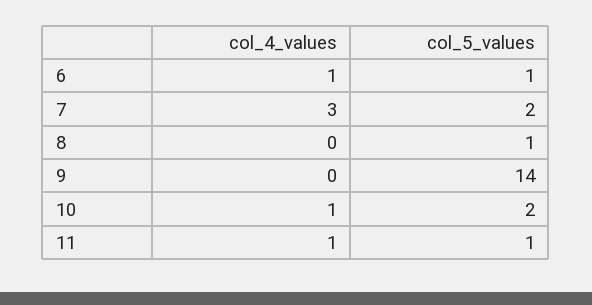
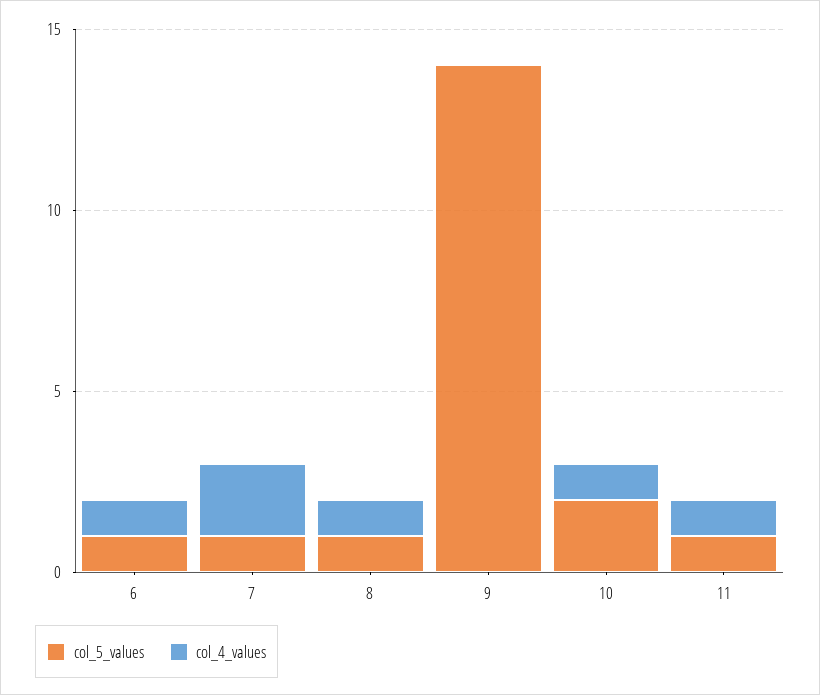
col_4_values, 7: 3 -> 2
col_5_values, 7: 2 -> 1
col_4_values, 8: 0 -> 1

